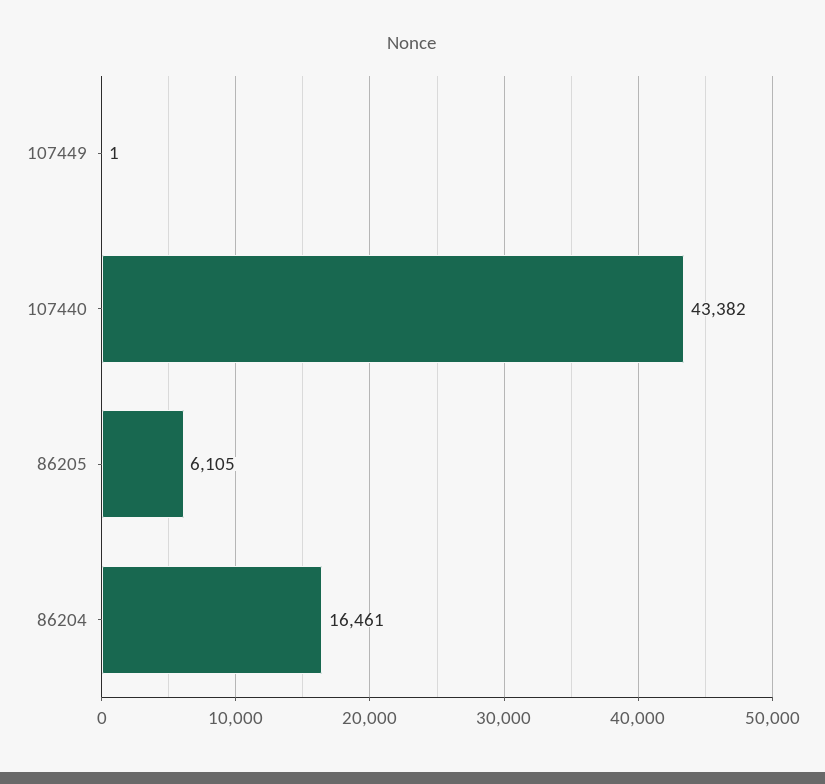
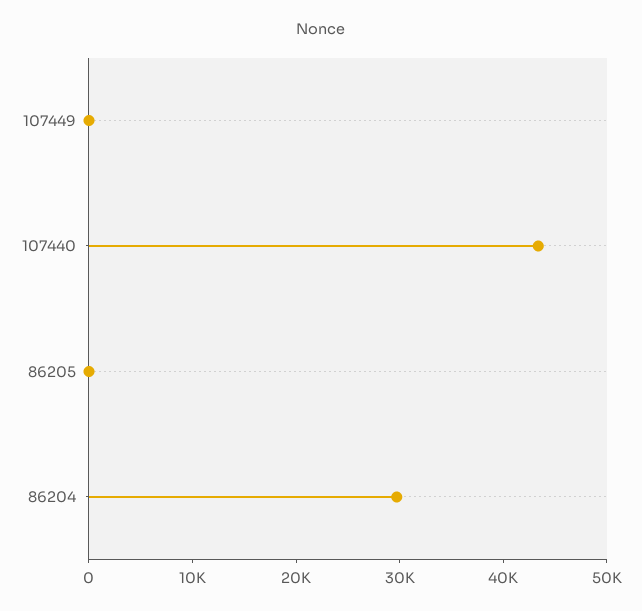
86205: 6105 -> 0
86204: 16461 -> 30000

